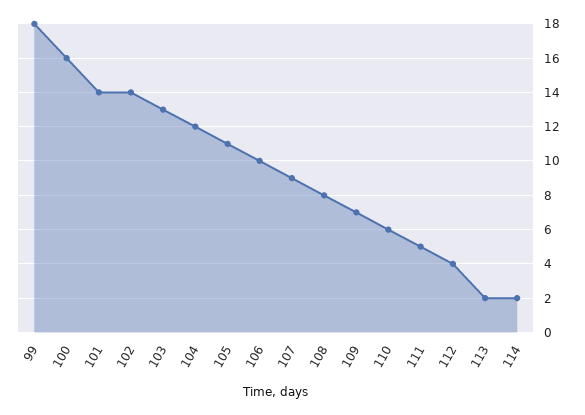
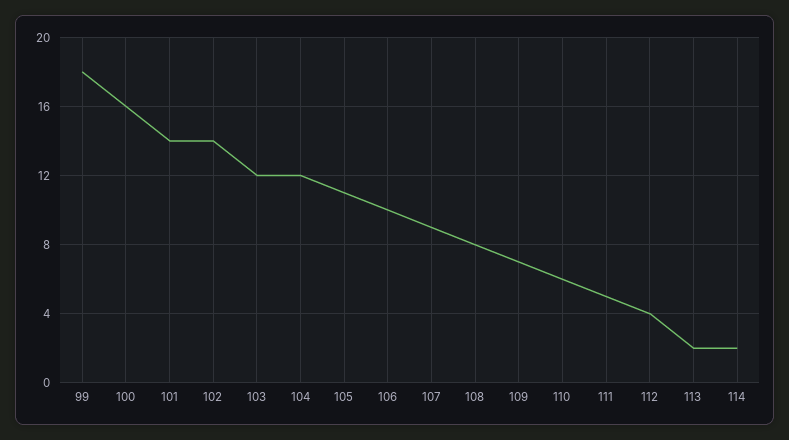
103: 13 -> 12

